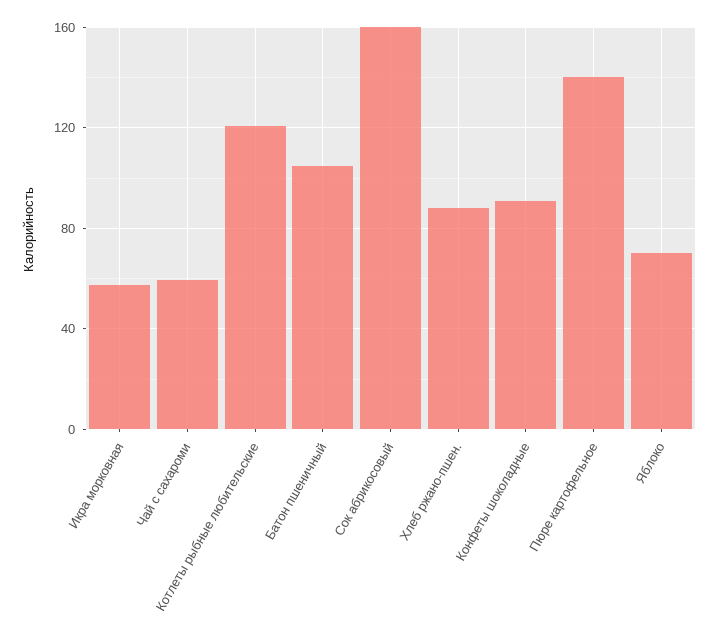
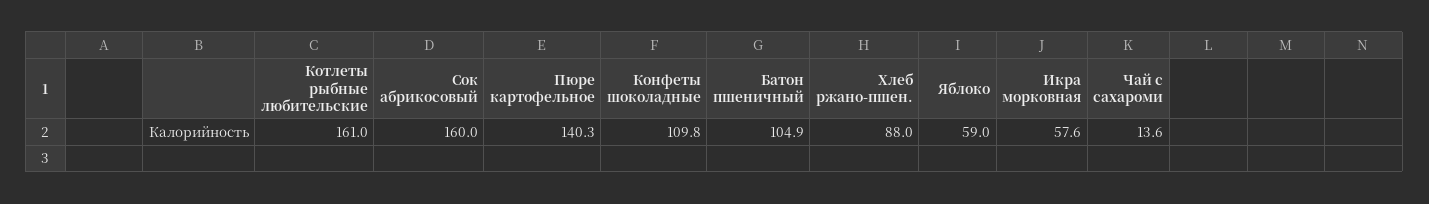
Чай с сахароми: 60 -> 13.6
Котлеты рыбные любительские: 120 -> 161
Конфеты шоколадные: 90 -> 109.8
Яблоко: 70 -> 59

